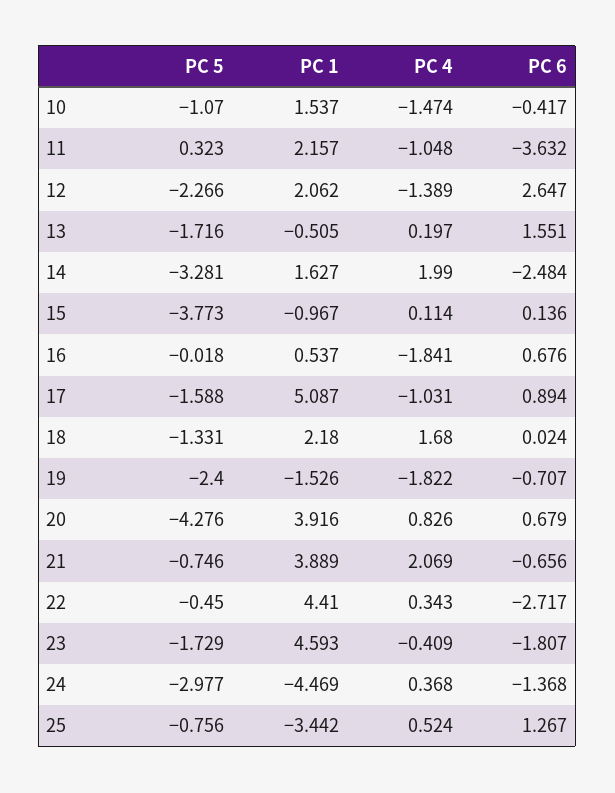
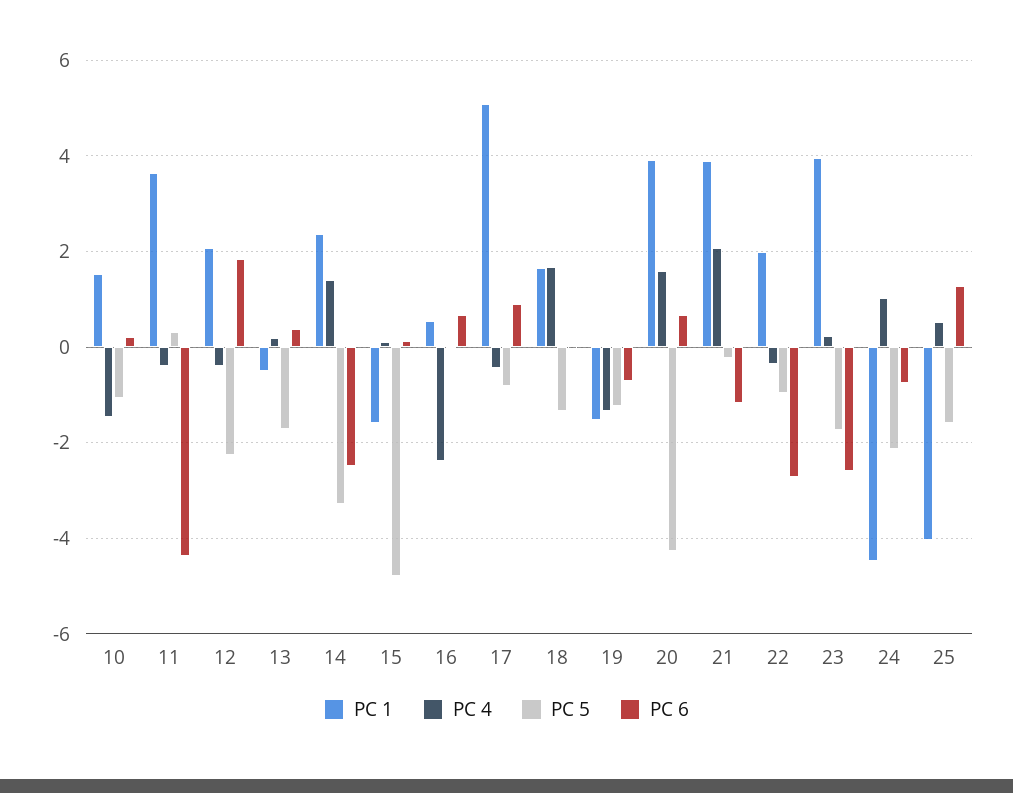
PC 6, 10: -0.417 -> 0.2
PC 1, 11: 2.157 -> 3.6
PC 4, 11: -1.048 -> -0.4
PC 6, 11: -3.632 -> -4.4
PC 4, 12: -1.389 -> -0.4
PC 6, 12: 2.647 -> 1.8
PC 6, 13: 1.551 -> 0.4
PC 1, 14: 1.627 -> 2.4
PC 4, 14: 1.99 -> 1.4
PC 5, 15: -3.773 -> -4.8
PC 1, 15: -0.967 -> -1.6
PC 4, 16: -1.841 -> -2.4
PC 5, 17: -1.588 -> -0.8
PC 4, 17: -1.031 -> -0.4
PC 1, 18: 2.18 -> 1.6
PC 5, 19: -2.4 -> -1.2
PC 4, 19: -1.822 -> -1.4
PC 4, 20: 0.826 -> 1.6
PC 5, 21: -0.746 -> -0.2
PC 6, 21: -0.656 -> -1.2
PC 5, 22: -0.45 -> -1
PC 1, 22: 4.41 -> 2
PC 4, 22: 0.343 -> -0.4
PC 1, 23: 4.593 -> 4
PC 4, 23: -0.409 -> 0.2
PC 6, 23: -1.807 -> -2.6
PC 5, 24: -2.977 -> -2.2
PC 4, 24: 0.368 -> 1
PC 6, 24: -1.368 -> -0.8
PC 5, 25: -0.756 -> -1.6
PC 1, 25: -3.442 -> -4

